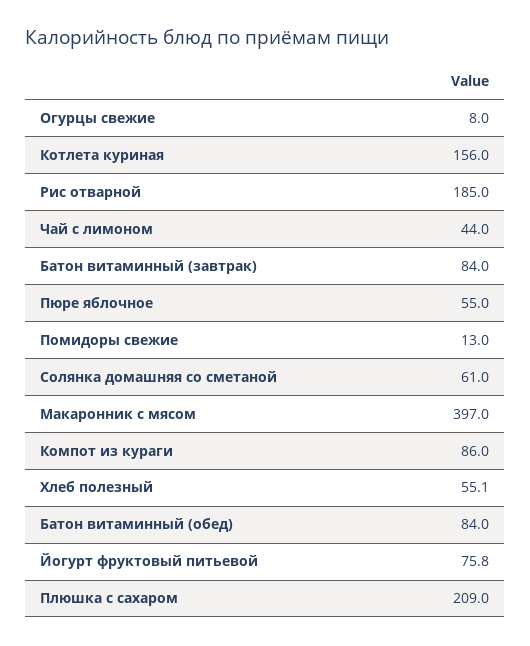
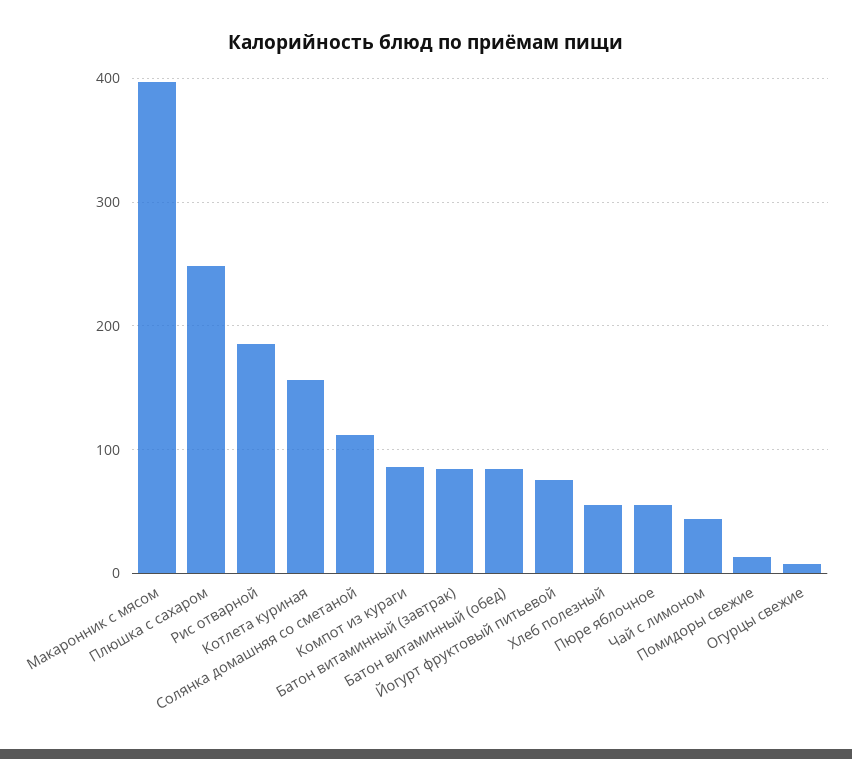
Солянка домашняя со сметаной: 61 -> 110
Плюшка с сахаром: 209 -> 250

